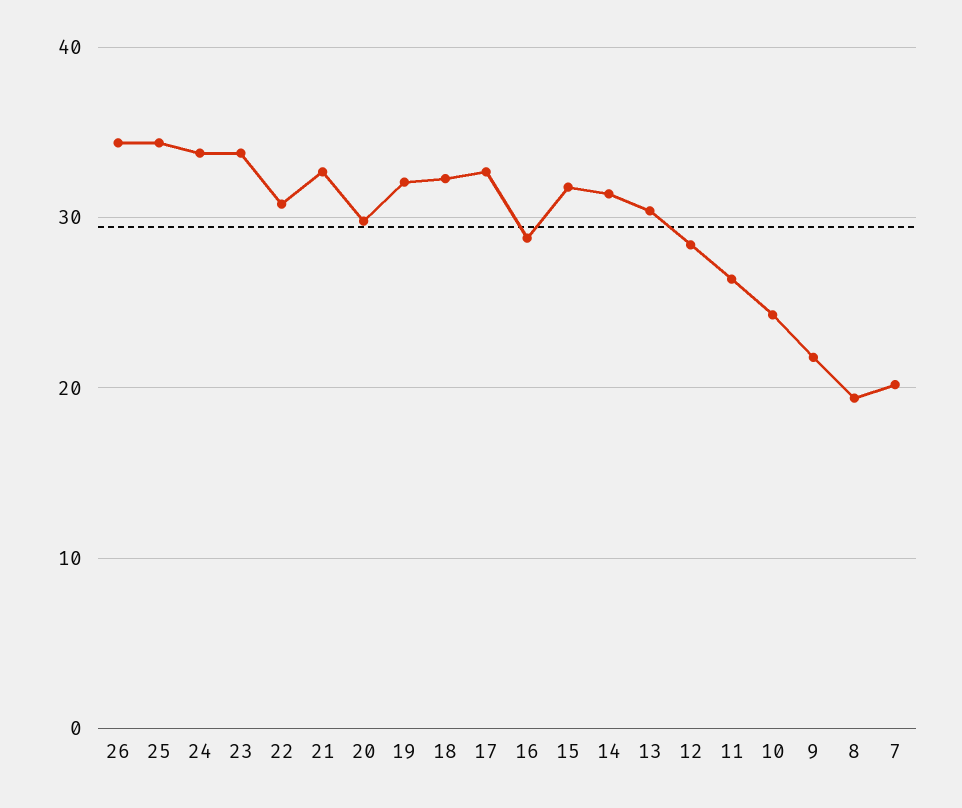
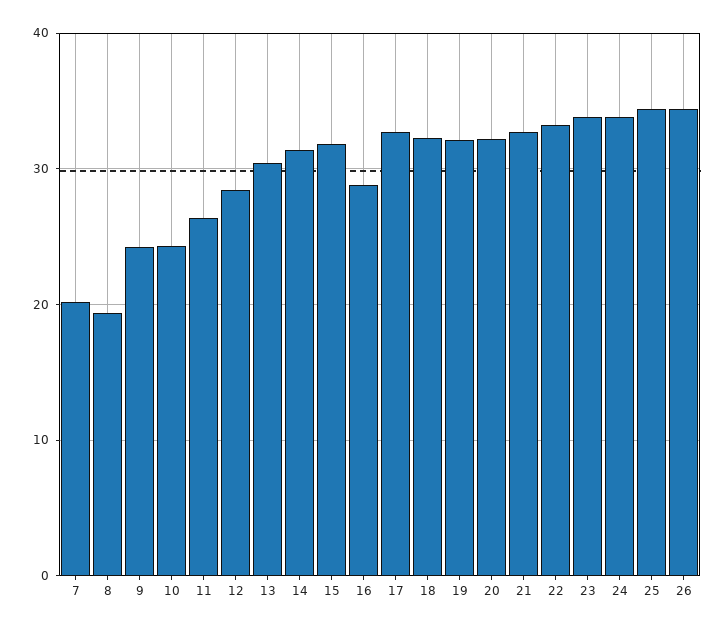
22: 31 -> 33
20: 30 -> 32
9: 22 -> 24

